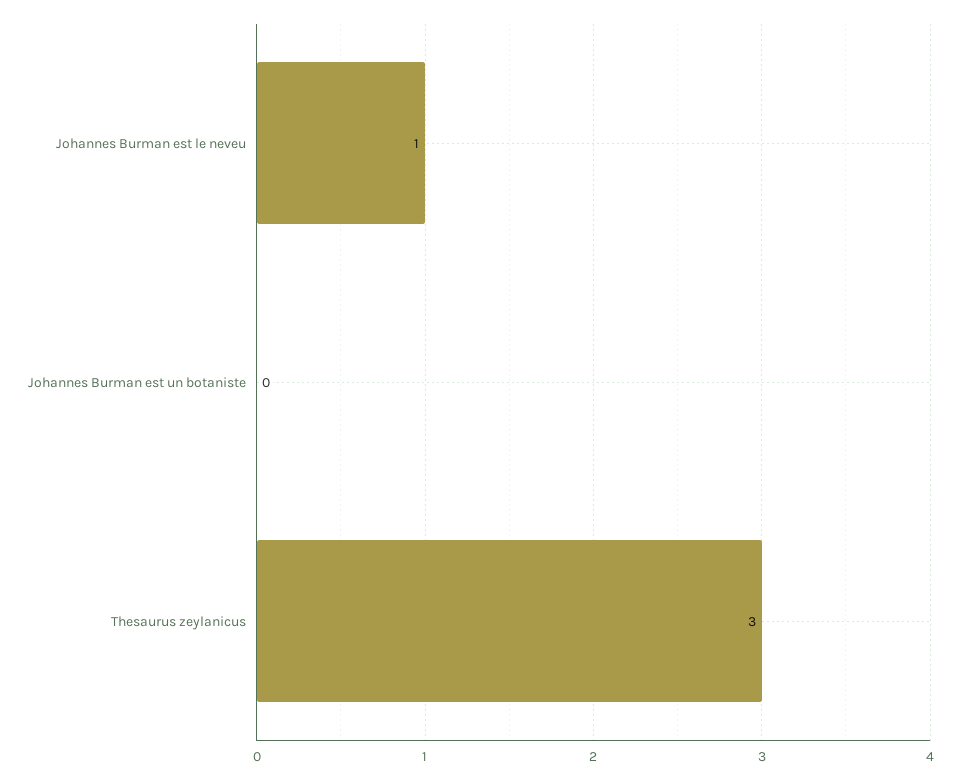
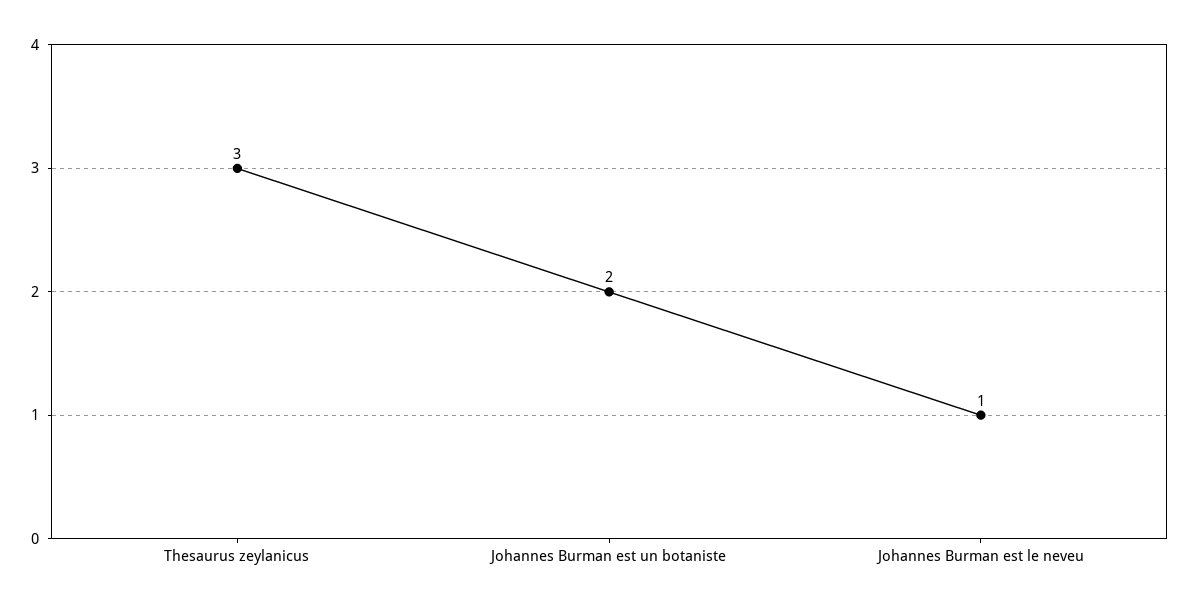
Johannes Burman est un botaniste: 0 -> 2

